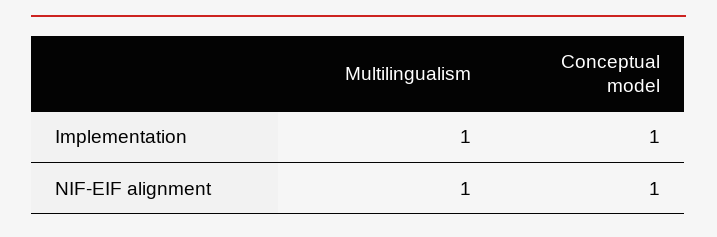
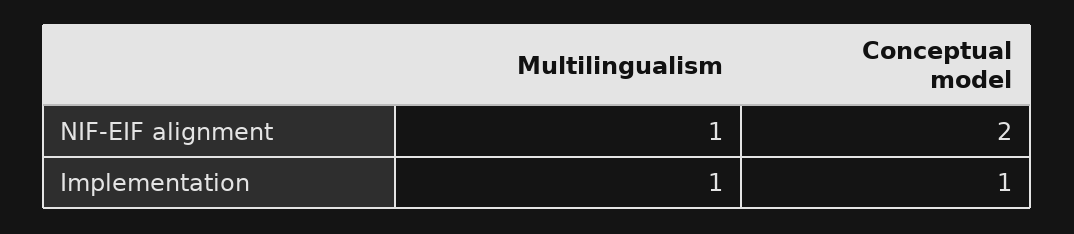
Conceptual model, NIF-EIF alignment: 1 -> 2

